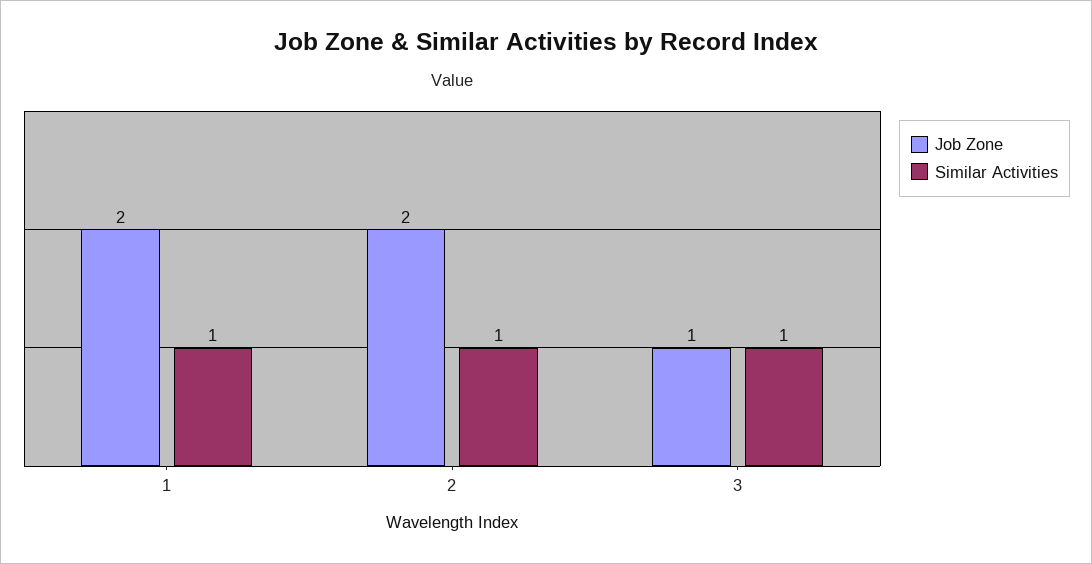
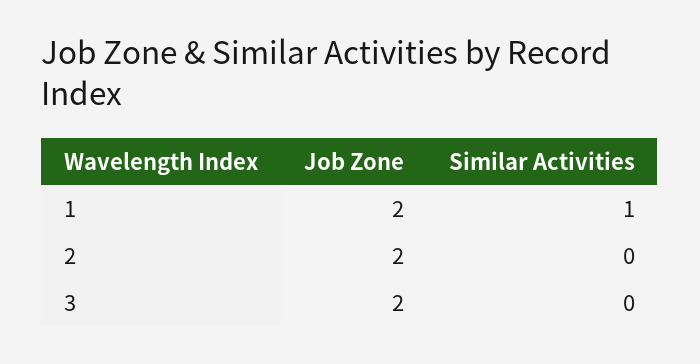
Similar Activities, 2: 1 -> 0
Job Zone, 3: 1 -> 2
Similar Activities, 3: 1 -> 0

